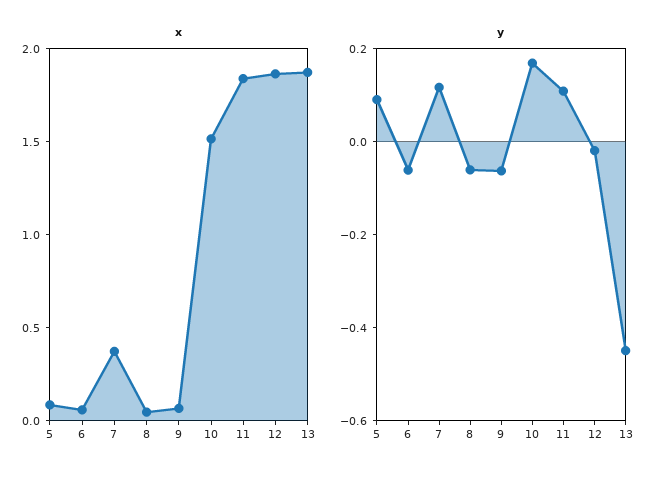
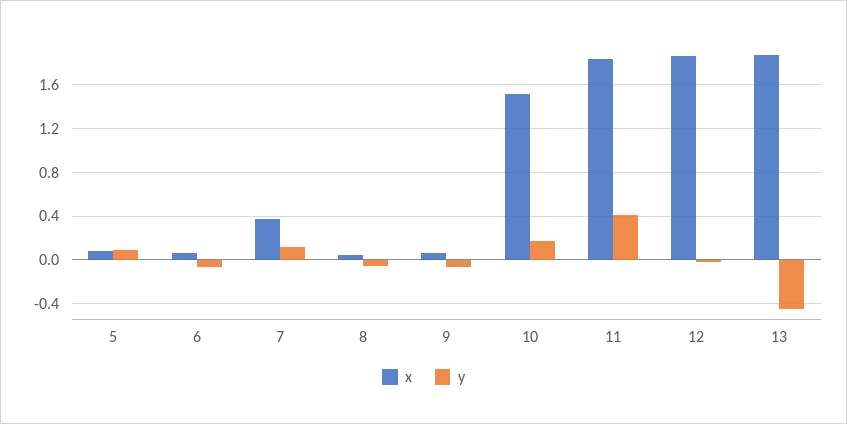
y, 11: 0.1 -> 0.4

